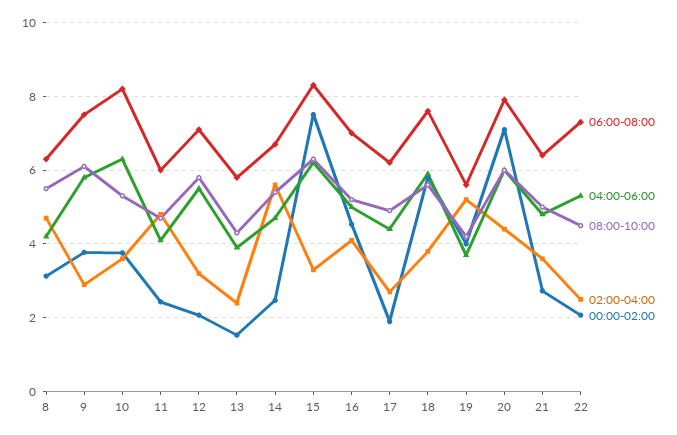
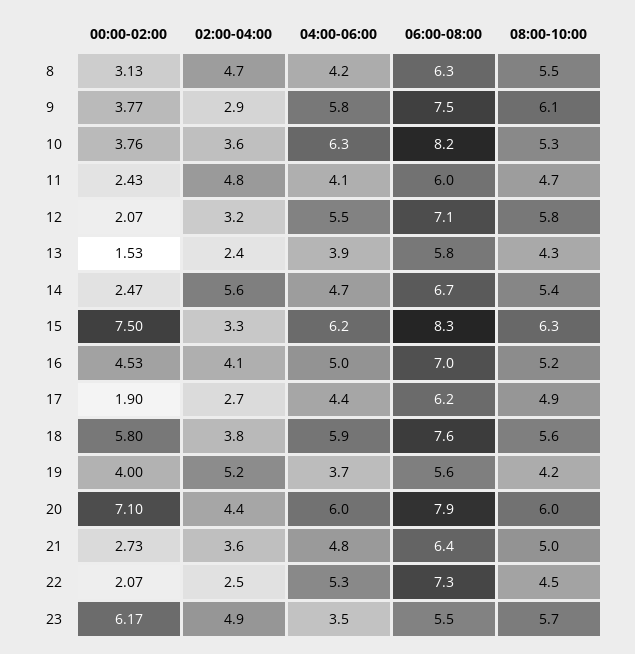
00:00-02:00, 23: none -> 6.17
02:00-04:00, 23: none -> 4.9
04:00-06:00, 23: none -> 3.5
06:00-08:00, 23: none -> 5.5
08:00-10:00, 23: none -> 5.7

